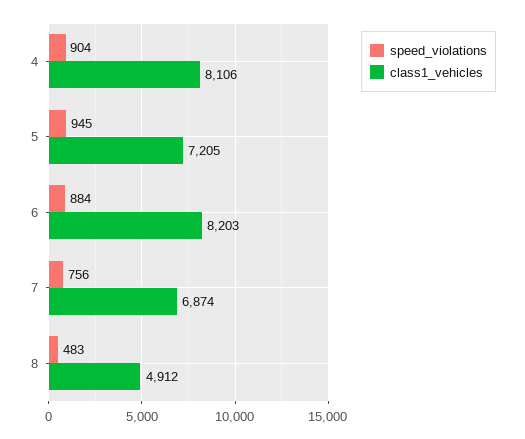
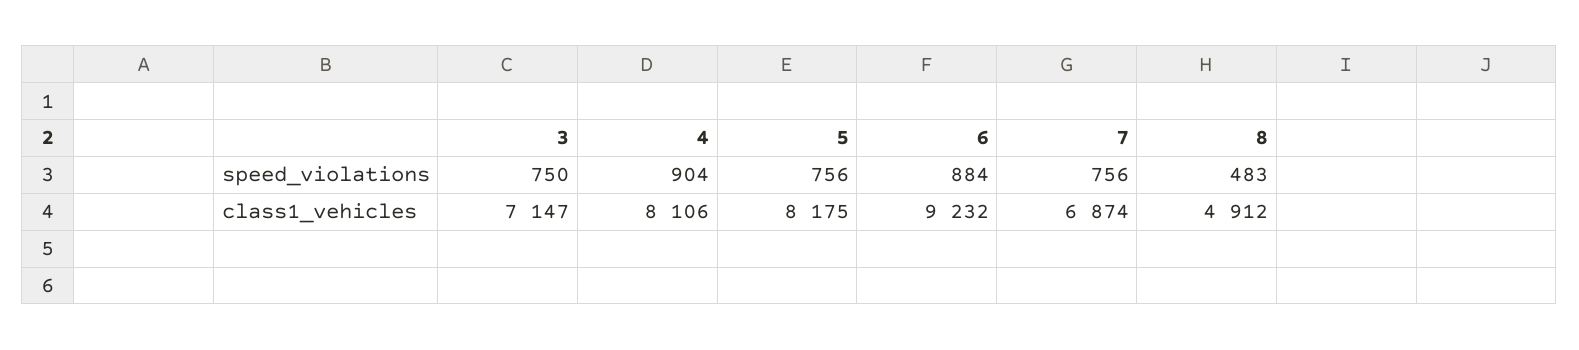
speed_violations, 5: 945 -> 756
class1_vehicles, 5: 7205 -> 8175
class1_vehicles, 6: 8203 -> 9232
speed_violations, 3: none -> 750
class1_vehicles, 3: none -> 7147

